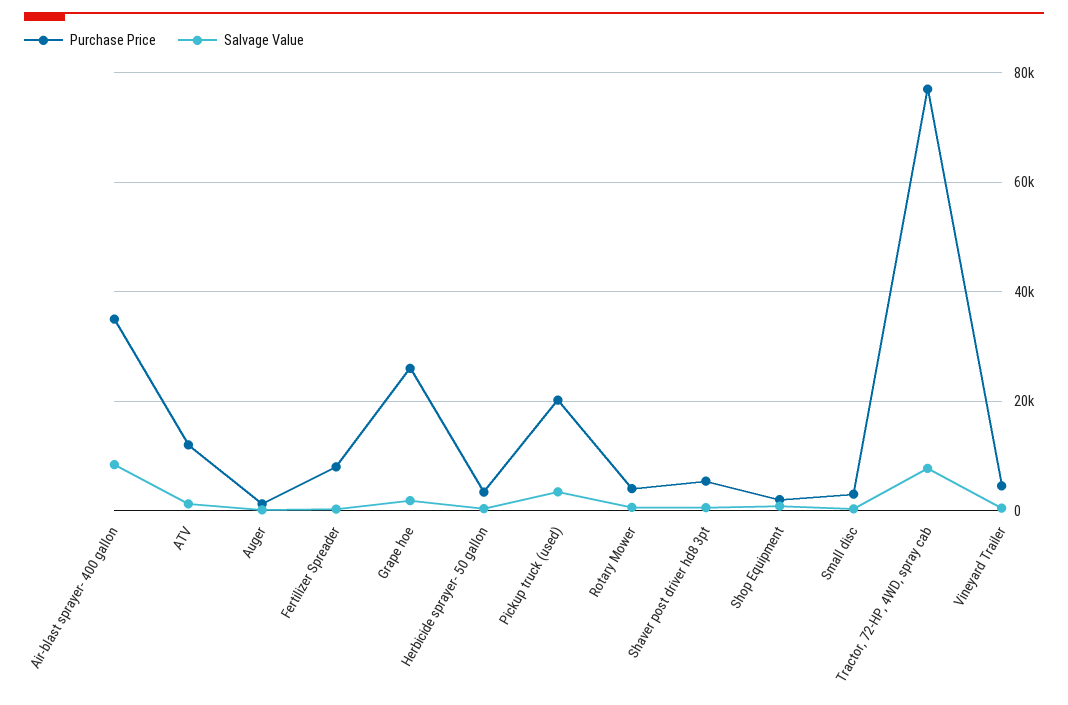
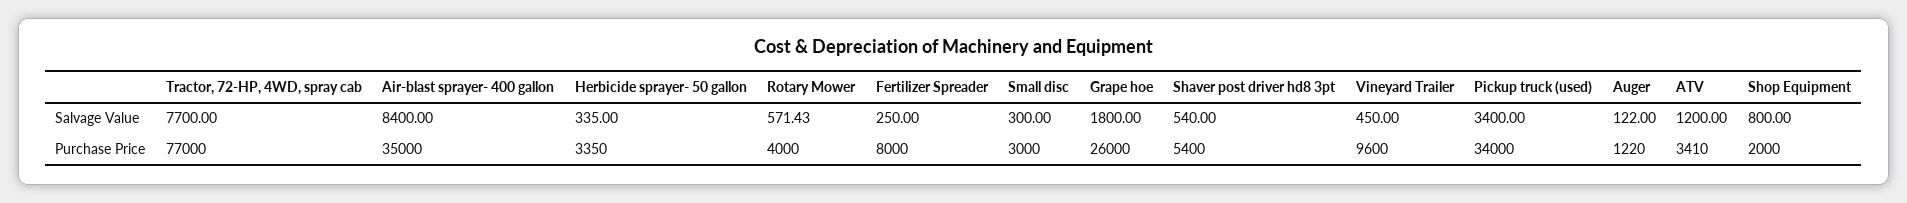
Purchase Price, ATV: 12000 -> 3410
Purchase Price, Pickup truck (used): 20000 -> 34000
Purchase Price, Vineyard Trailer: 4000 -> 9600

